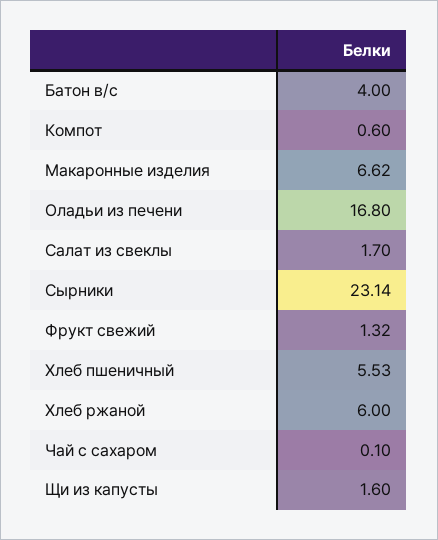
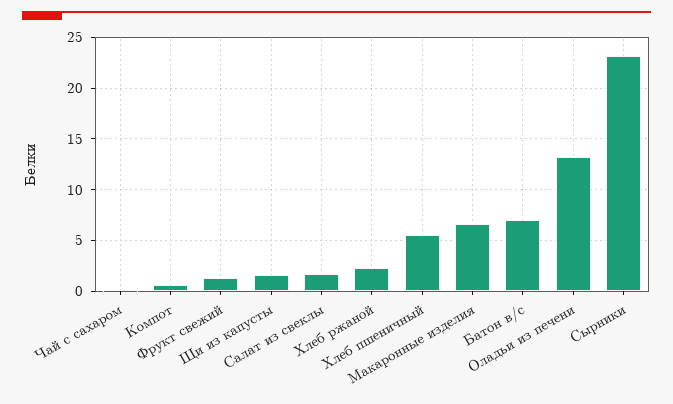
Батон в/с: 4 -> 7
Оладьи из печени: 16.8 -> 13
Хлеб ржаной: 6 -> 2

